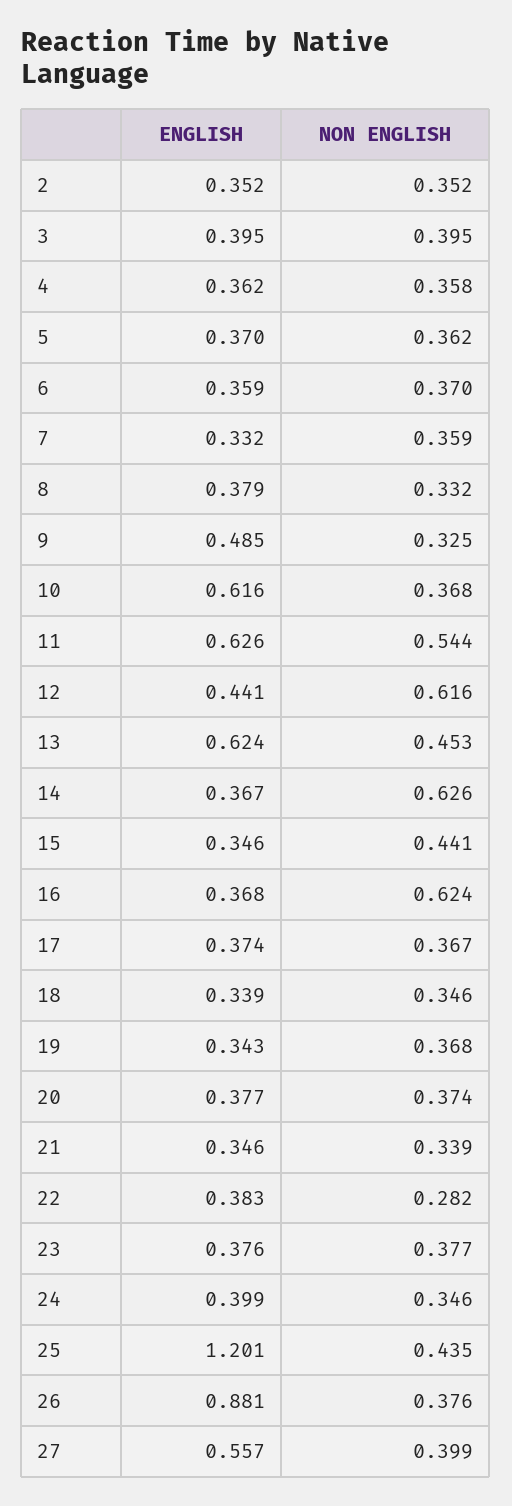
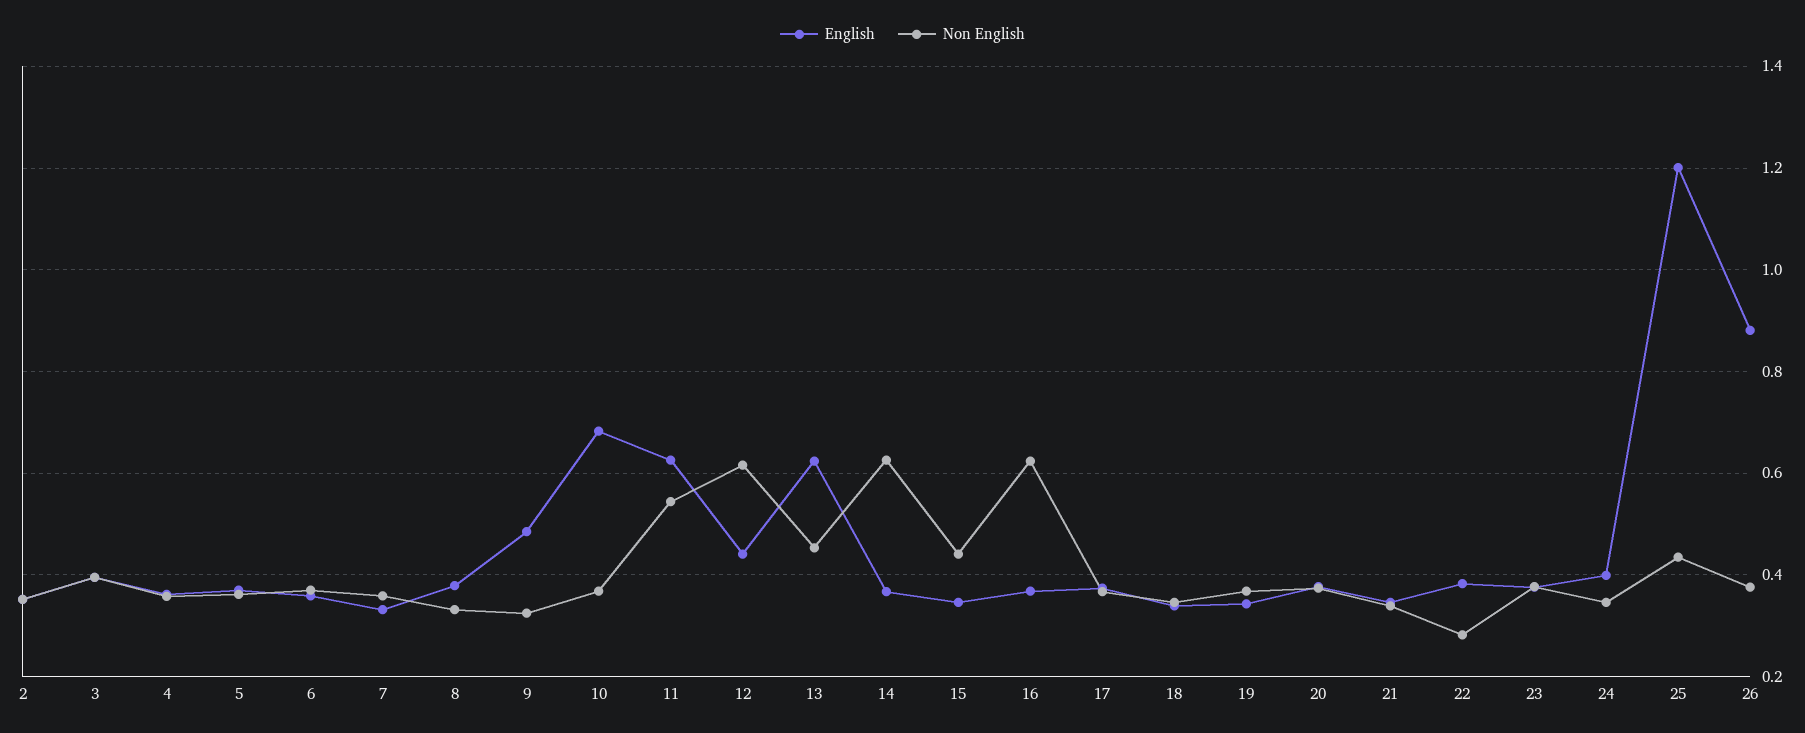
ENGLISH, 10: 0.616 -> 0.68
ENGLISH, 27: 0.557 -> none
NON ENGLISH, 27: 0.399 -> none

